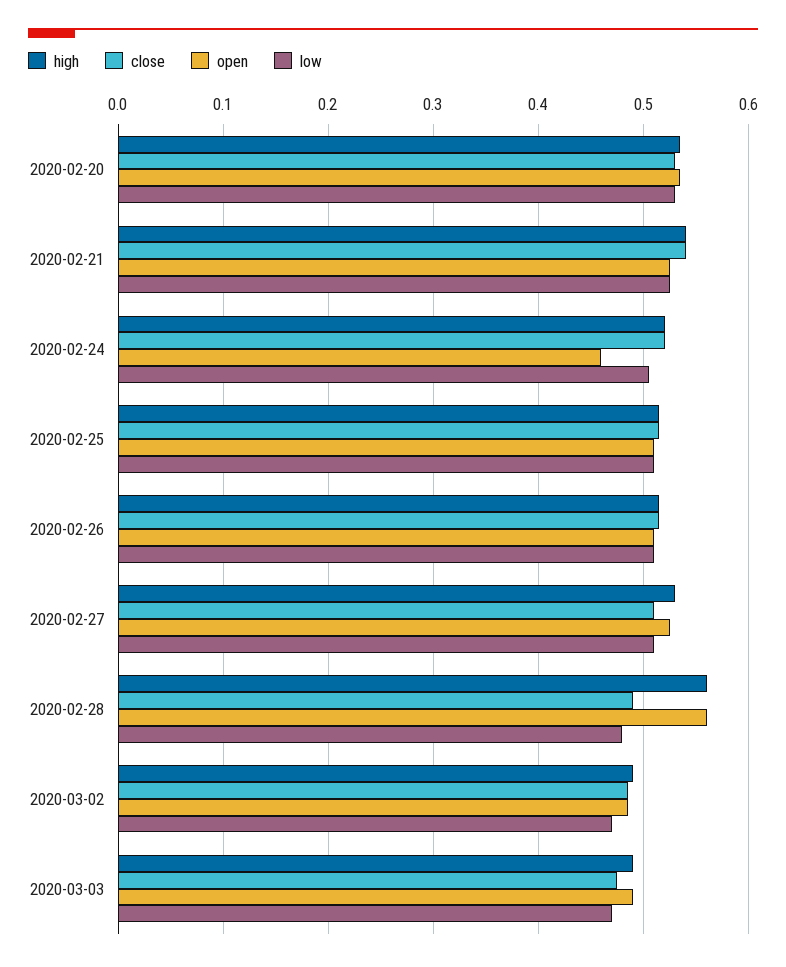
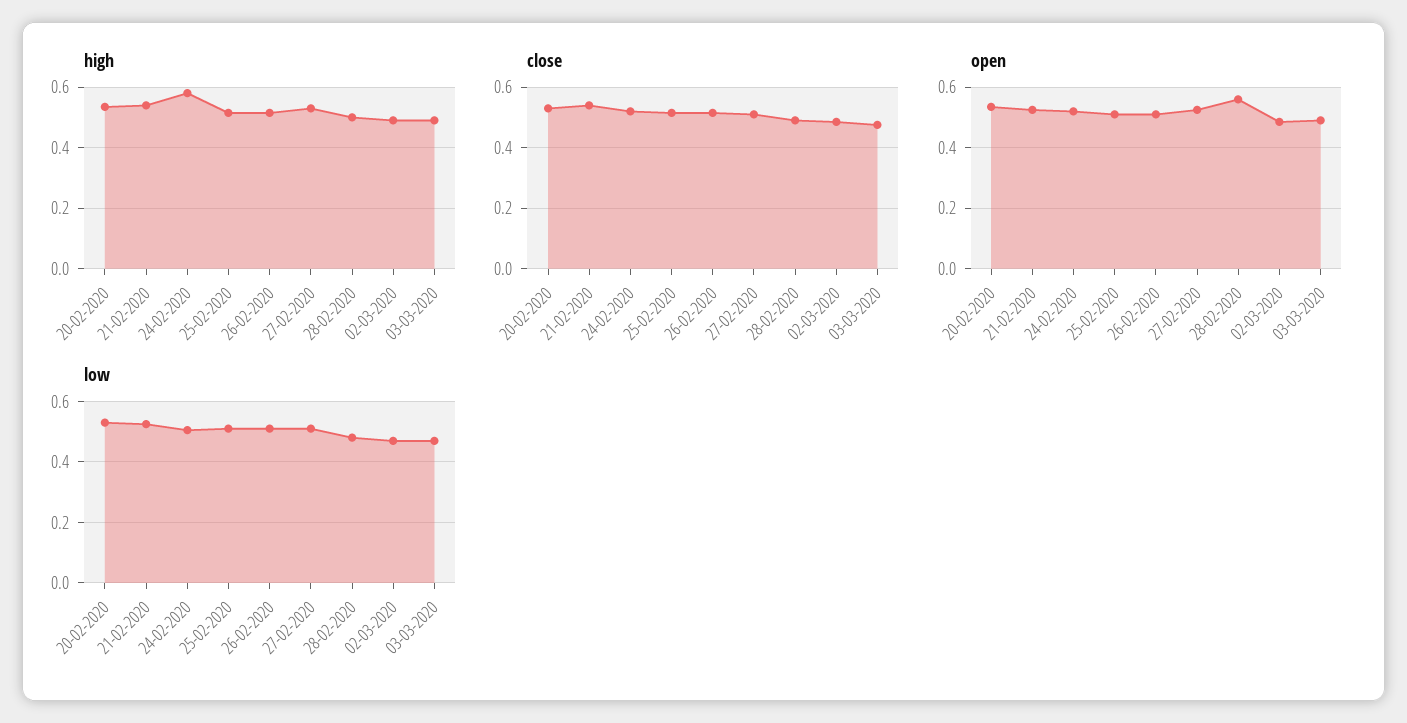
high, 2020-02-24: 0.52 -> 0.58
open, 2020-02-24: 0.46 -> 0.52
high, 2020-02-28: 0.56 -> 0.5

